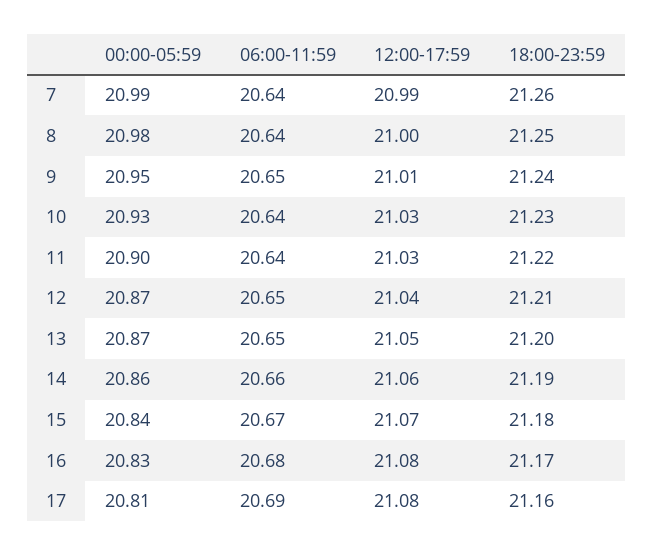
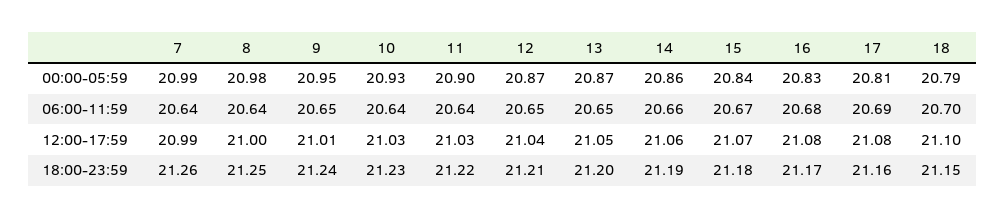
00:00-05:59, 18: none -> 20.79
06:00-11:59, 18: none -> 20.7
12:00-17:59, 18: none -> 21.1
18:00-23:59, 18: none -> 21.15

